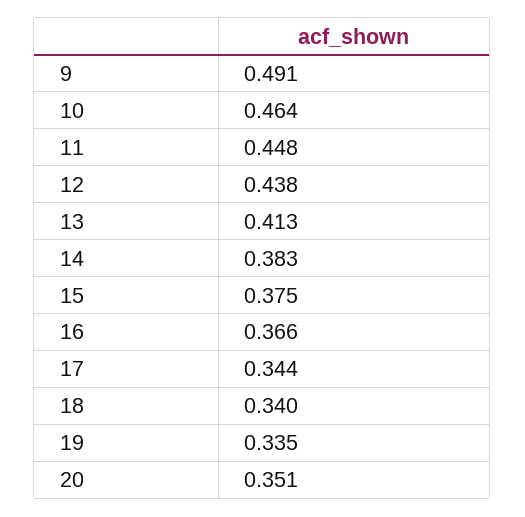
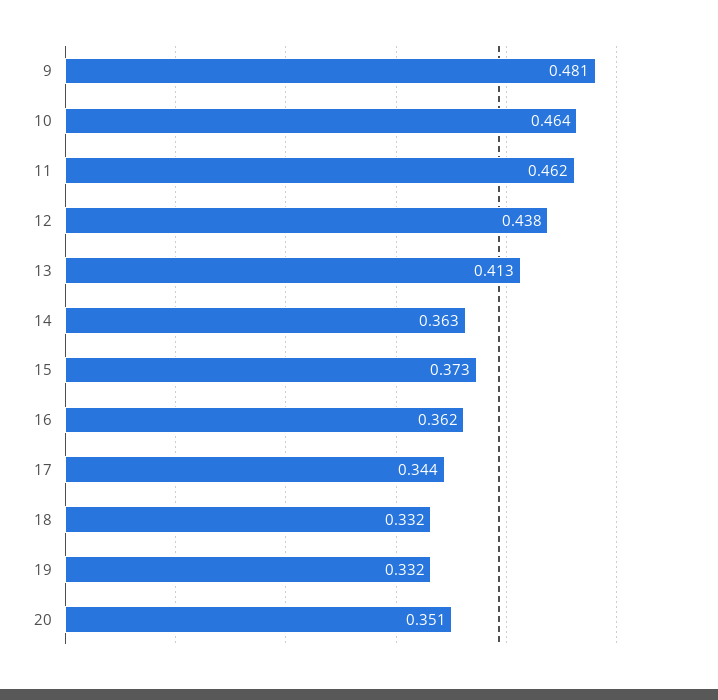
9: 0.491 -> 0.481
11: 0.448 -> 0.462
14: 0.383 -> 0.363
15: 0.375 -> 0.373
16: 0.366 -> 0.362
18: 0.34 -> 0.332
19: 0.335 -> 0.332

